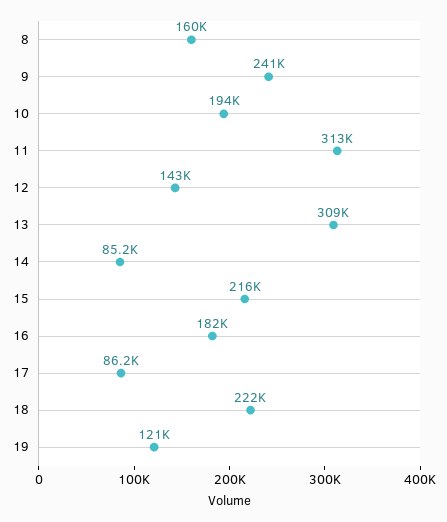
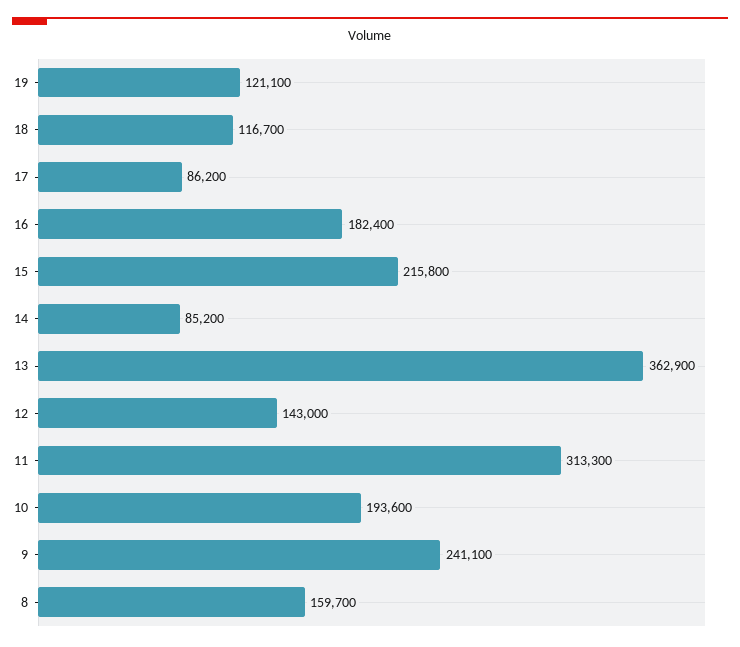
13: 309000 -> 362900
18: 222000 -> 116700

